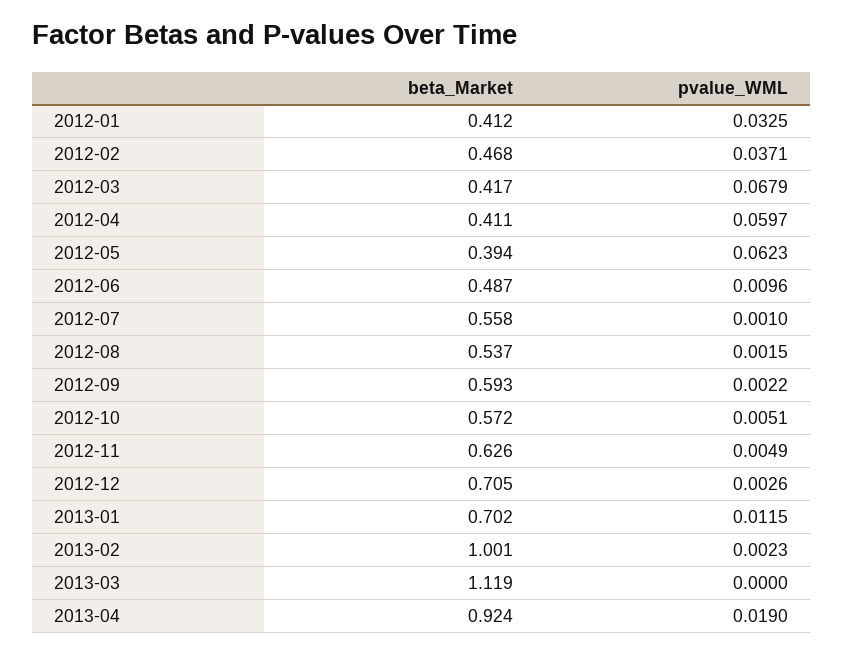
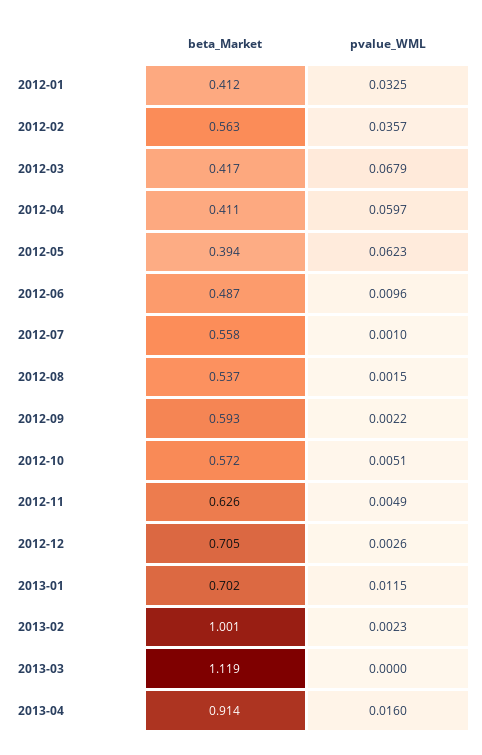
beta_Market, 2012-02: 0.468 -> 0.563
pvalue_WML, 2012-02: 0.0371 -> 0.0357
beta_Market, 2013-04: 0.924 -> 0.914
pvalue_WML, 2013-04: 0.019 -> 0.016

